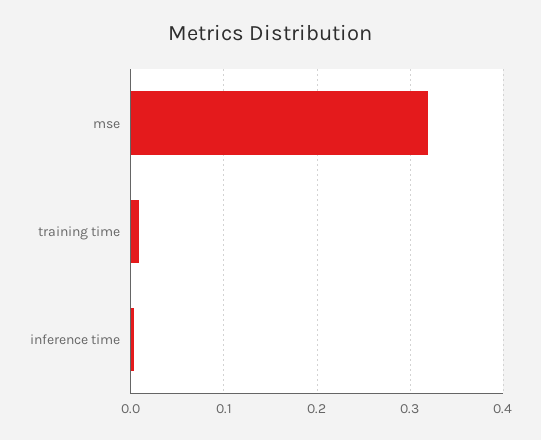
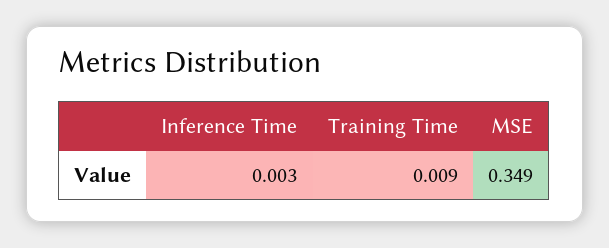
mse: 0.32 -> 0.349

